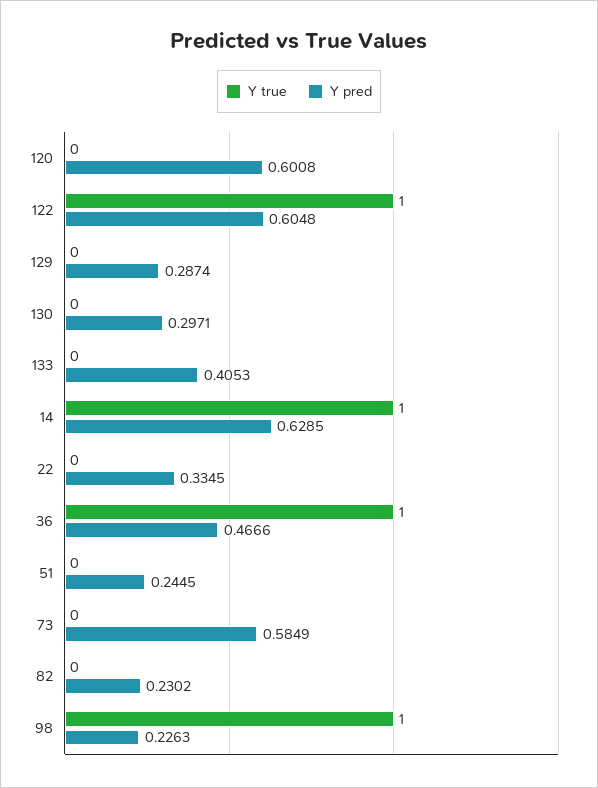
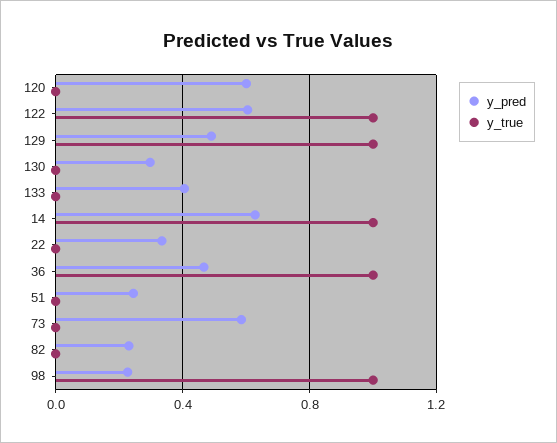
Y true, 129: 0 -> 1
Y pred, 129: 0.2874 -> 0.5

